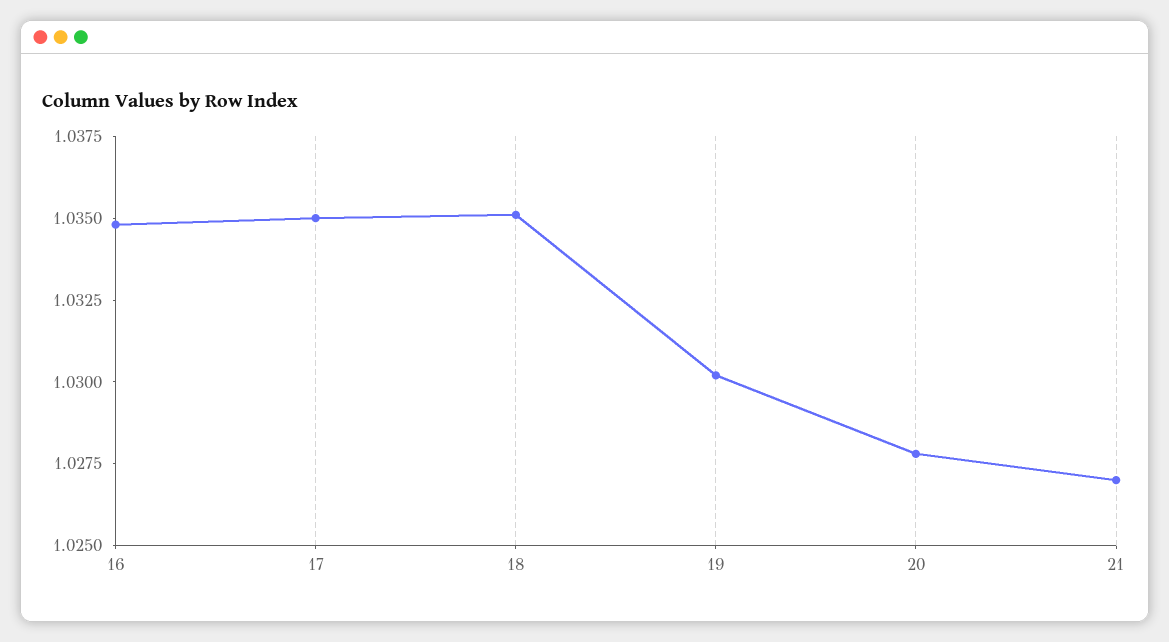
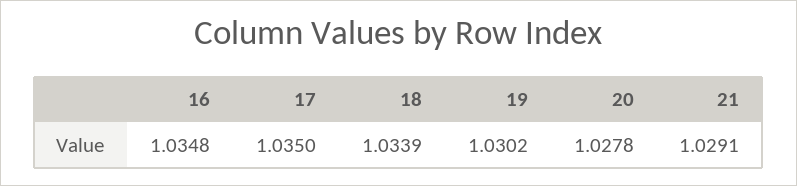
18: 1.035 -> 1.0339
21: 1.027 -> 1.0291

